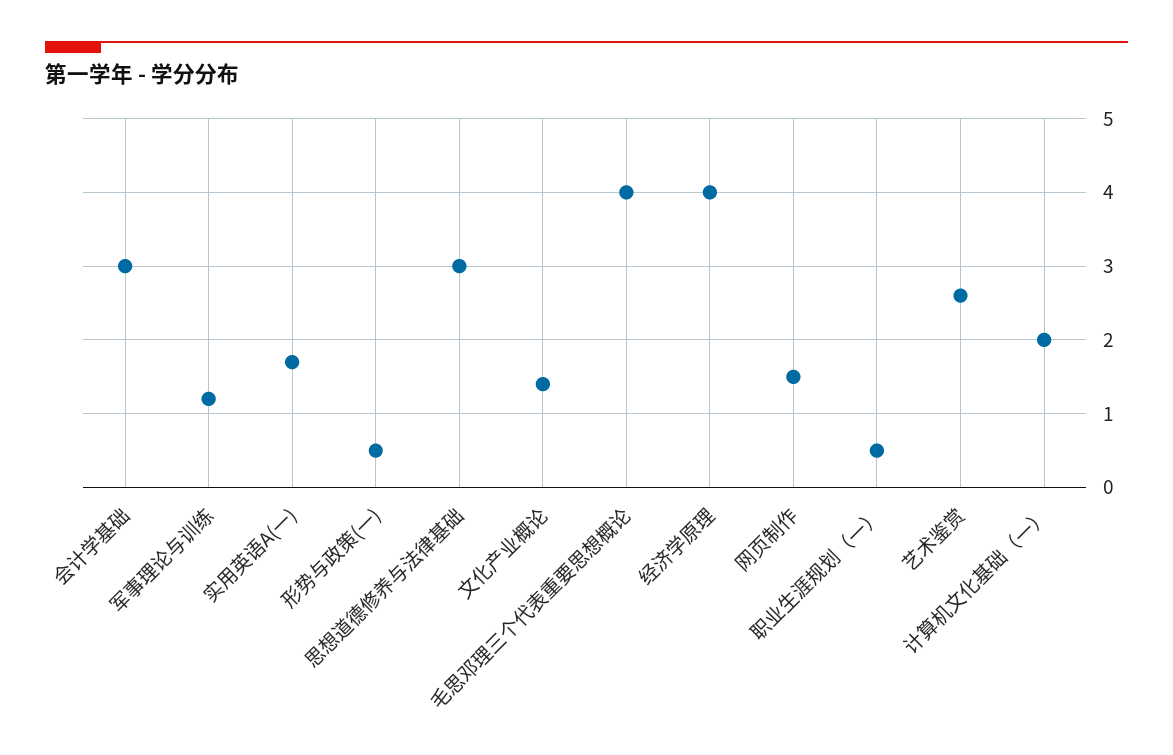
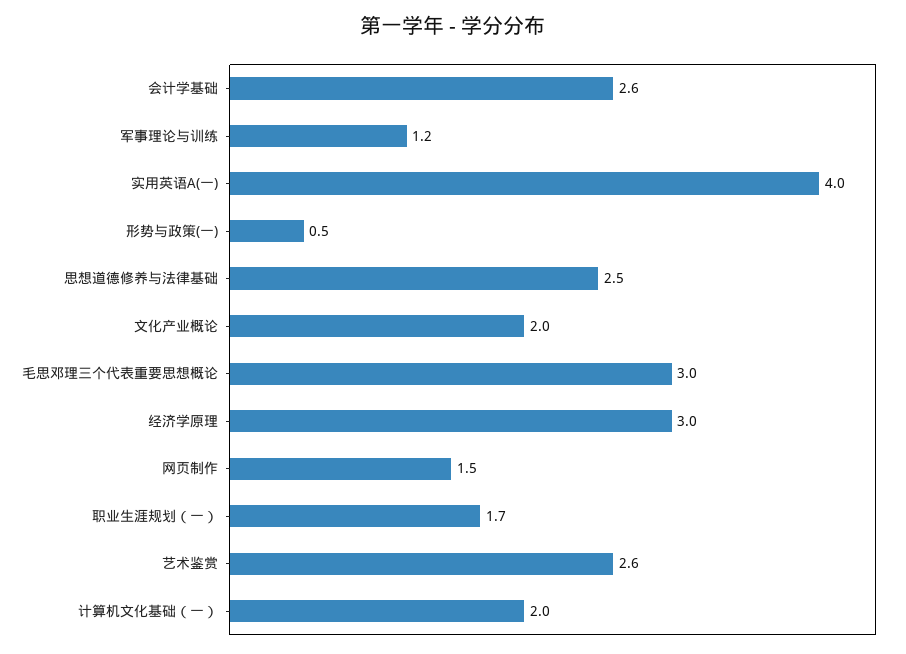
会计学基础: 3 -> 2.6
实用英语A(一): 1.7 -> 4
思想道德修养与法律基础: 3 -> 2.5
文化产业概论: 1.4 -> 2
毛思邓理三个代表重要思想概论: 4 -> 3
经济学原理: 4 -> 3
职业生涯规划（一）: 0.5 -> 1.7

